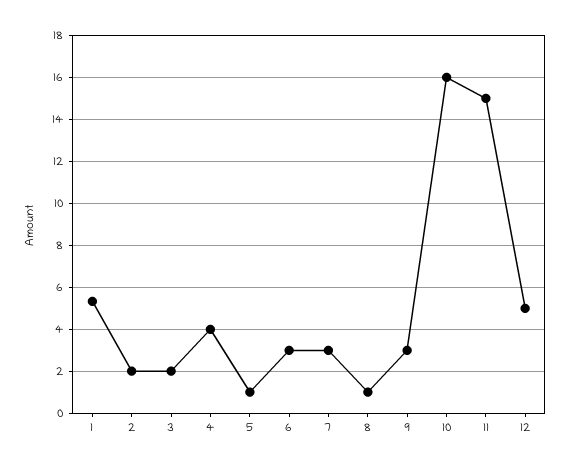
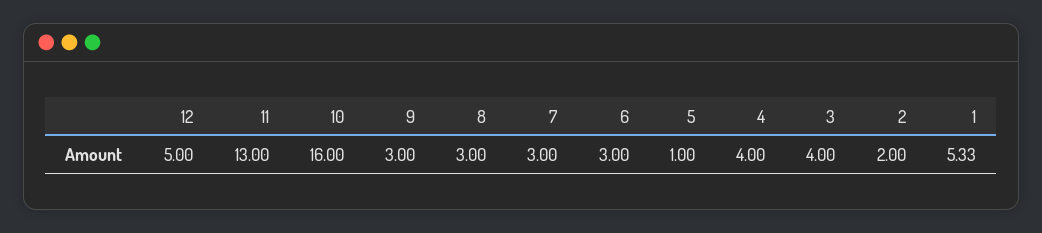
3: 2 -> 4
8: 1 -> 3
11: 15 -> 13

